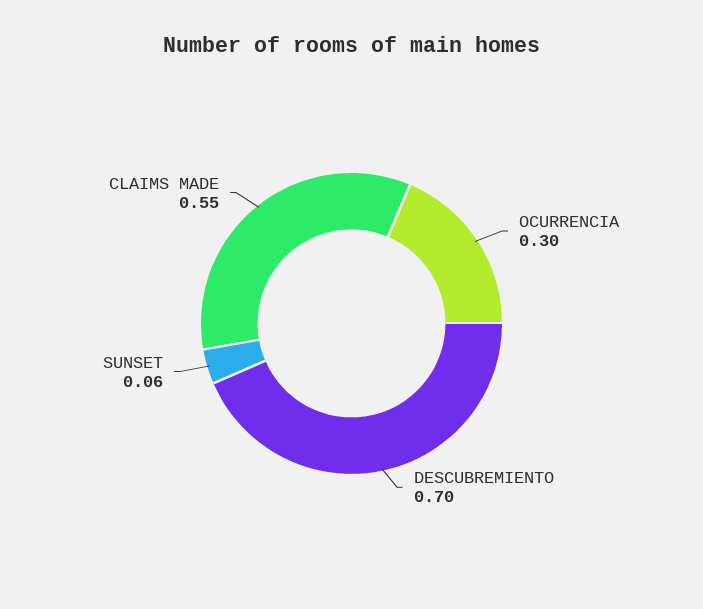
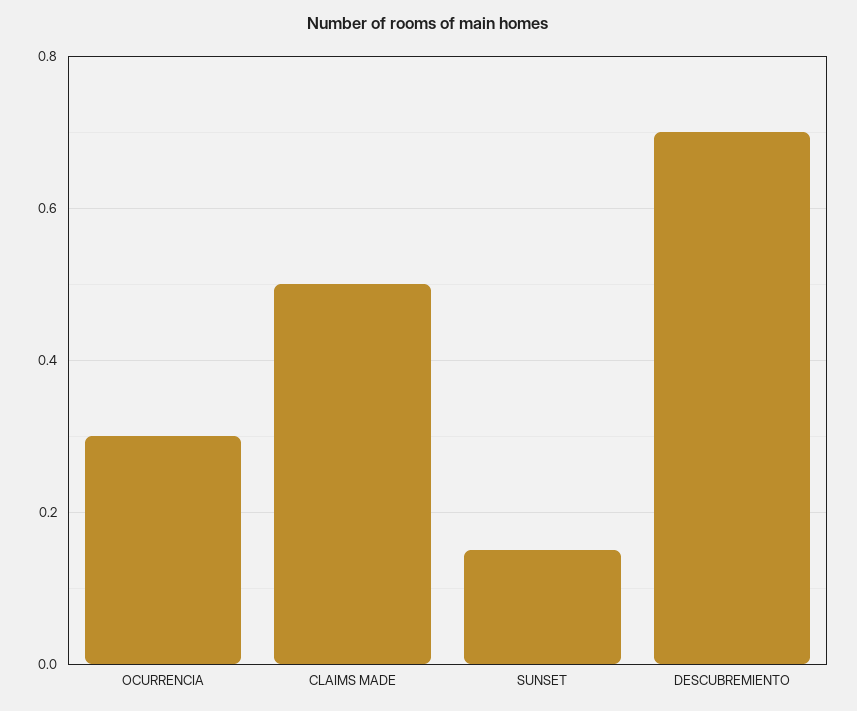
SUNSET: 0.06 -> 0.15
CLAIMS MADE: 0.55 -> 0.5

